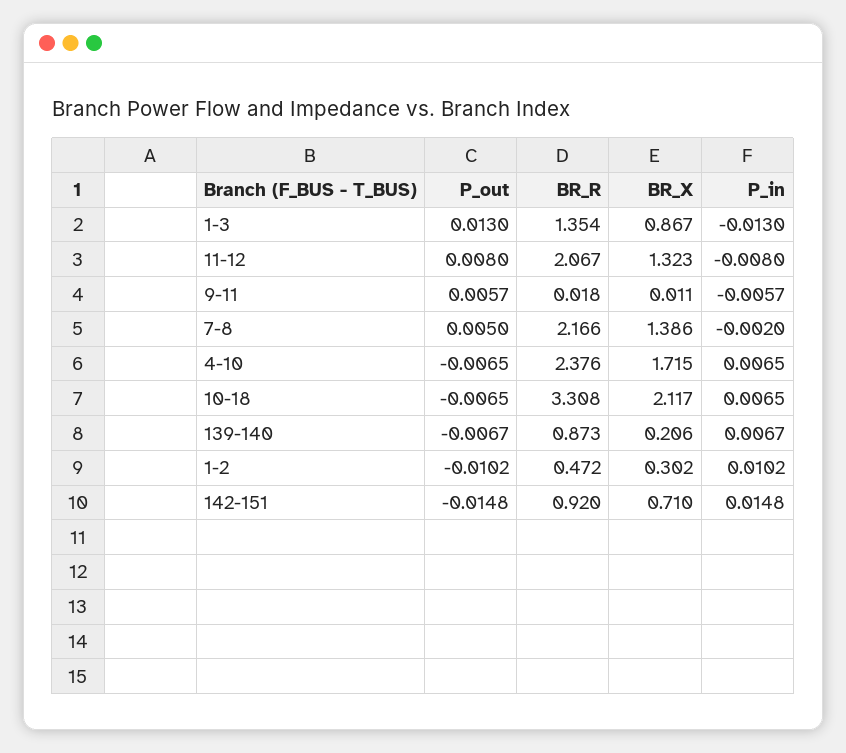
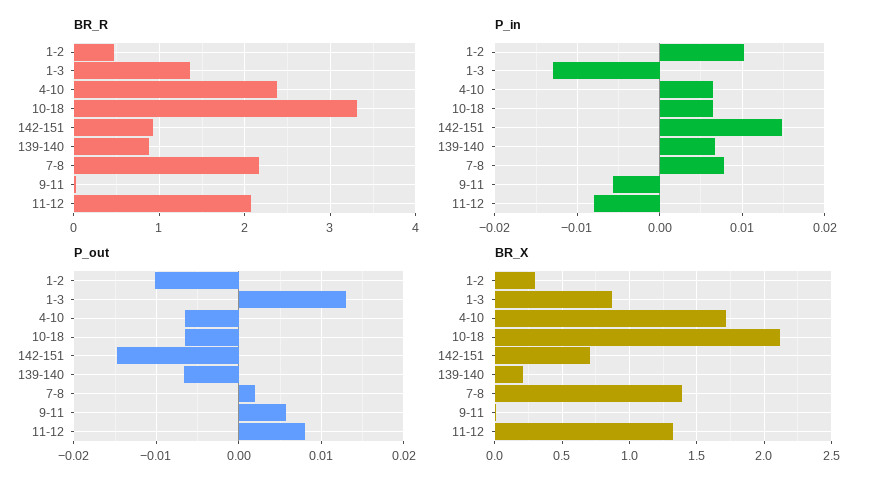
P_out, 7-8: 0.005 -> 0.002
P_in, 7-8: -0.002 -> 0.008

